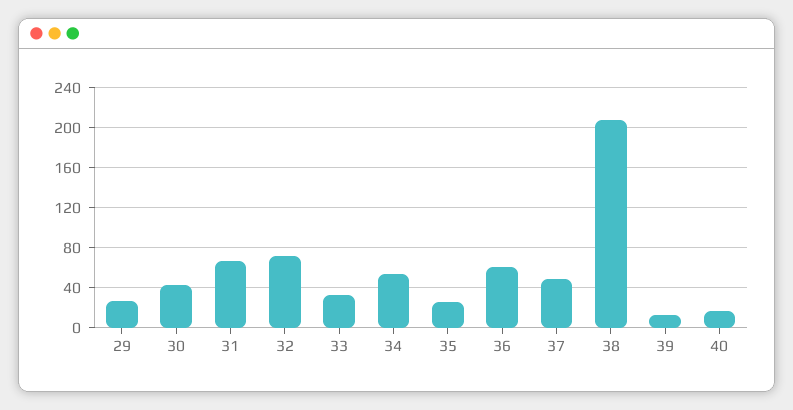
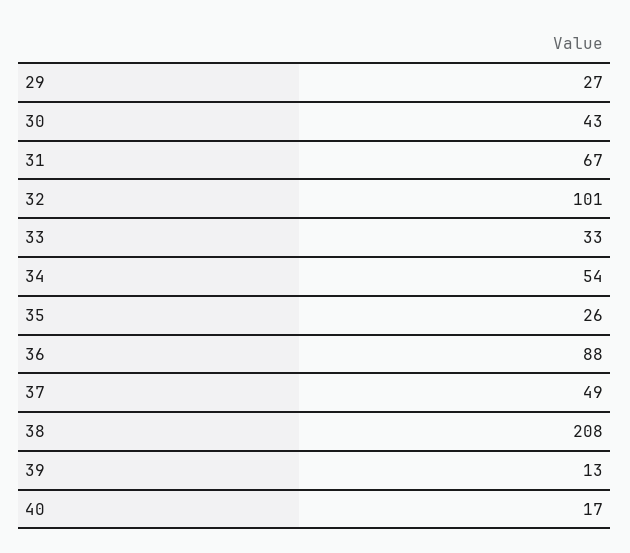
32: 70 -> 101
36: 60 -> 88

